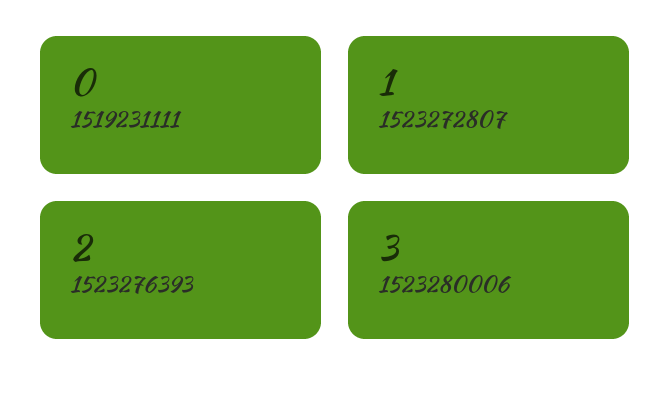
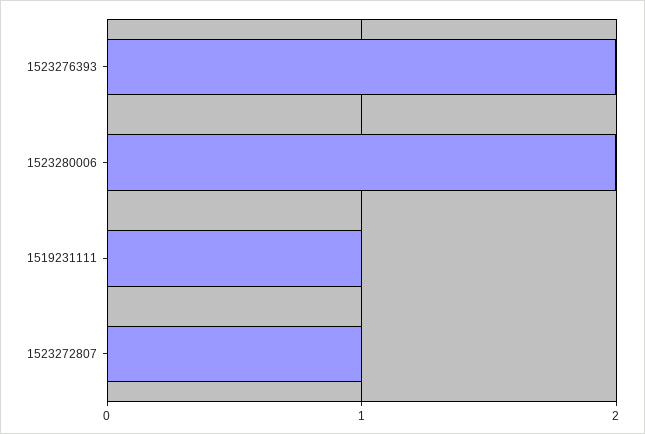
1519231111: 0 -> 1
1523280006: 3 -> 2

